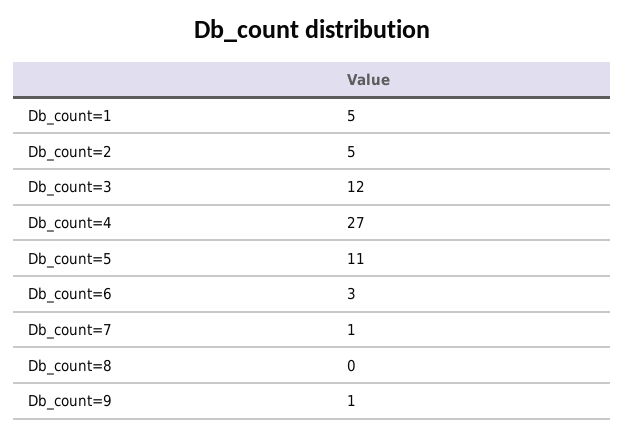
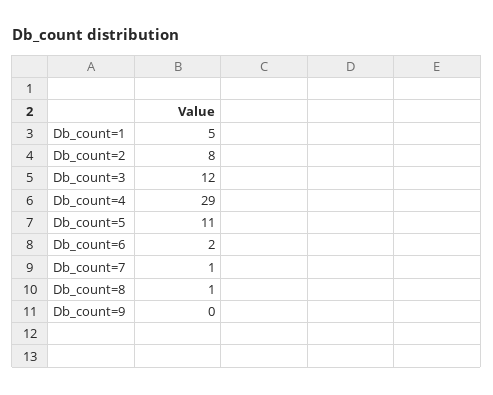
Db_count=2: 5 -> 8
Db_count=4: 27 -> 29
Db_count=6: 3 -> 2
Db_count=8: 0 -> 1
Db_count=9: 1 -> 0

